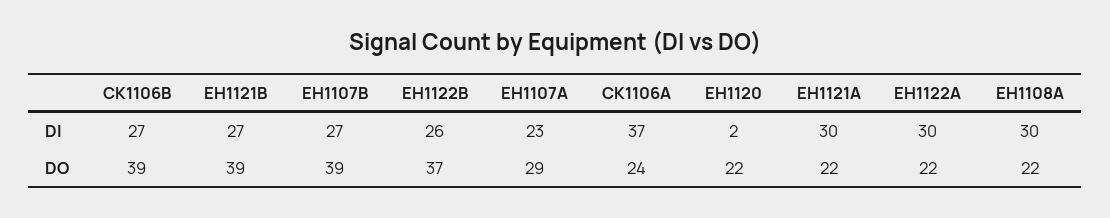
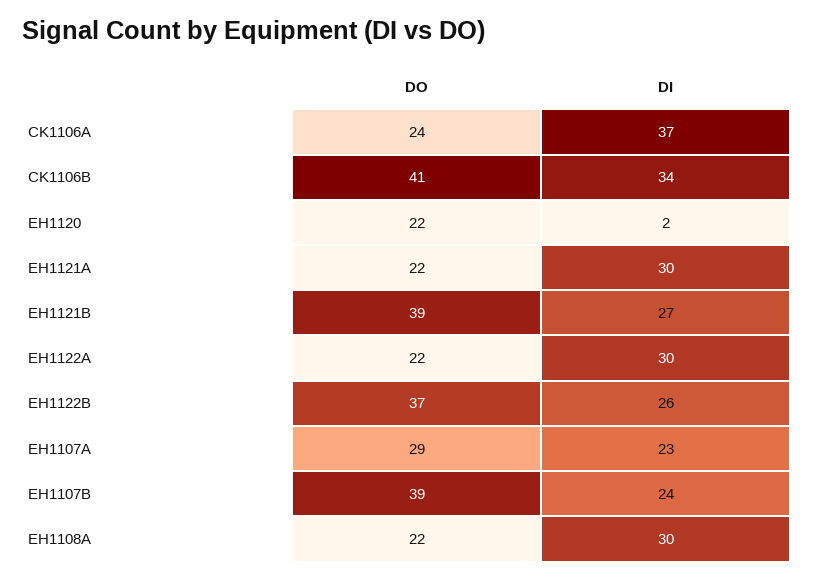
CK1106B, DI: 27 -> 34
EH1107B, DI: 27 -> 24
CK1106B, DO: 39 -> 41

